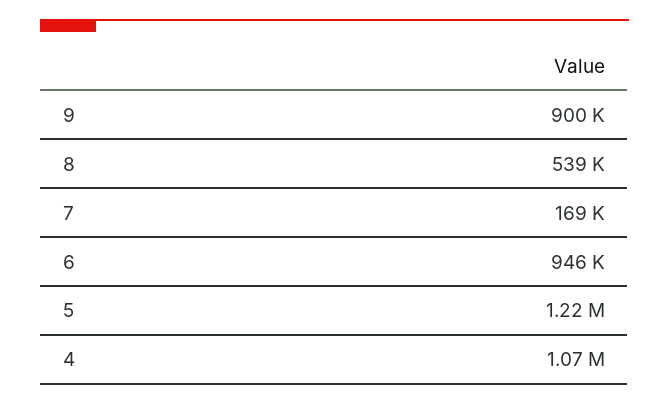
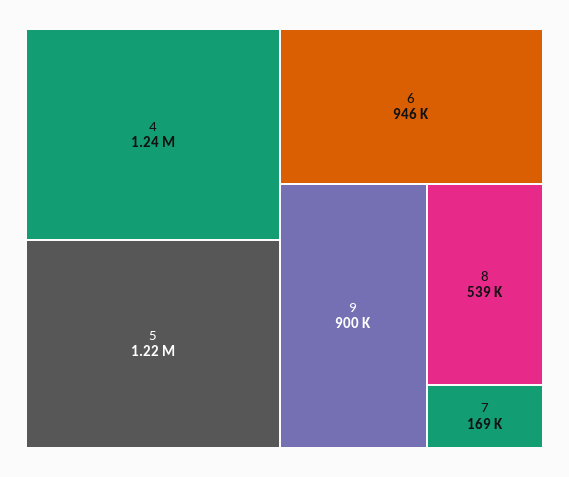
4: 1070000 -> 1240000

